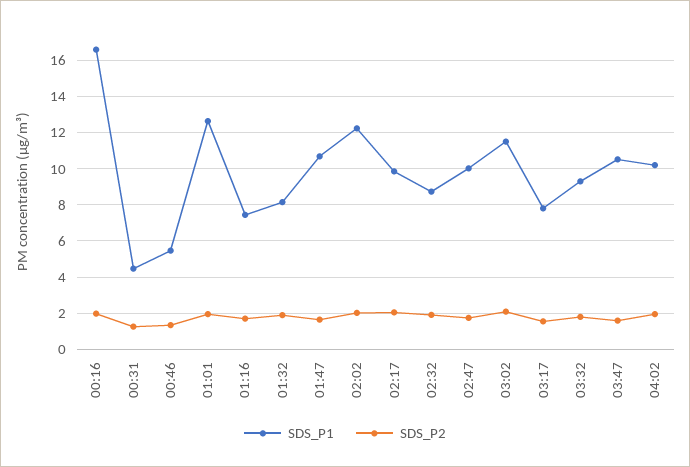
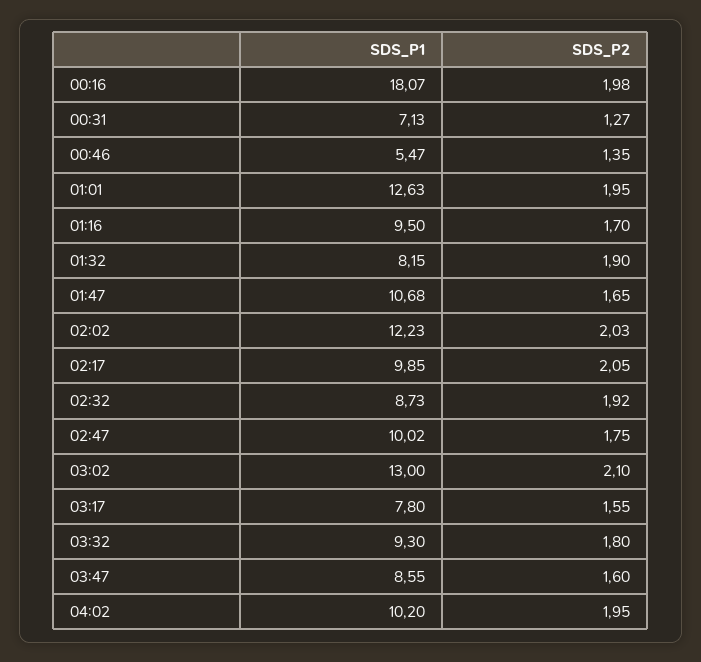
SDS_P1, 00:16: 16.5 -> 18.07
SDS_P1, 00:31: 4.5 -> 7.13
SDS_P1, 01:16: 7.5 -> 9.5
SDS_P1, 03:02: 11.5 -> 13
SDS_P1, 03:47: 10.5 -> 8.55

